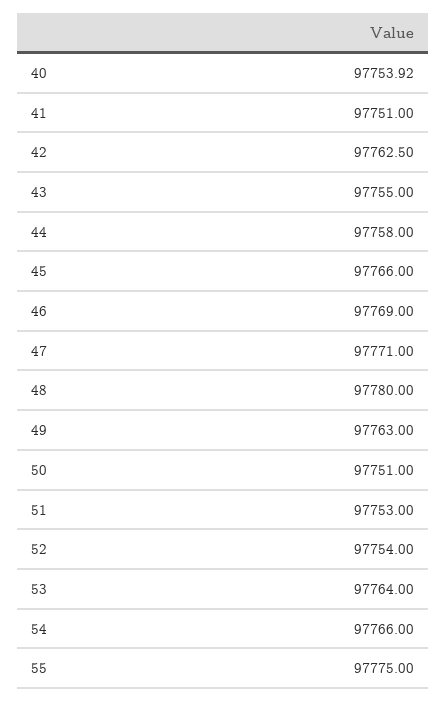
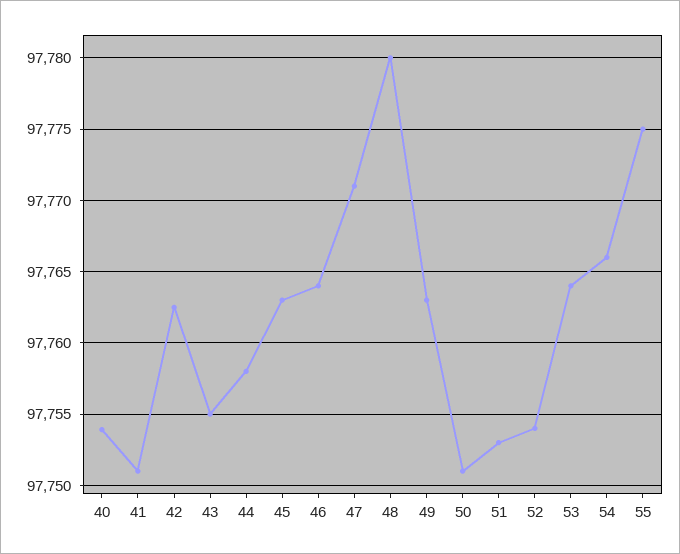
45: 97766 -> 97763
46: 97769 -> 97764

